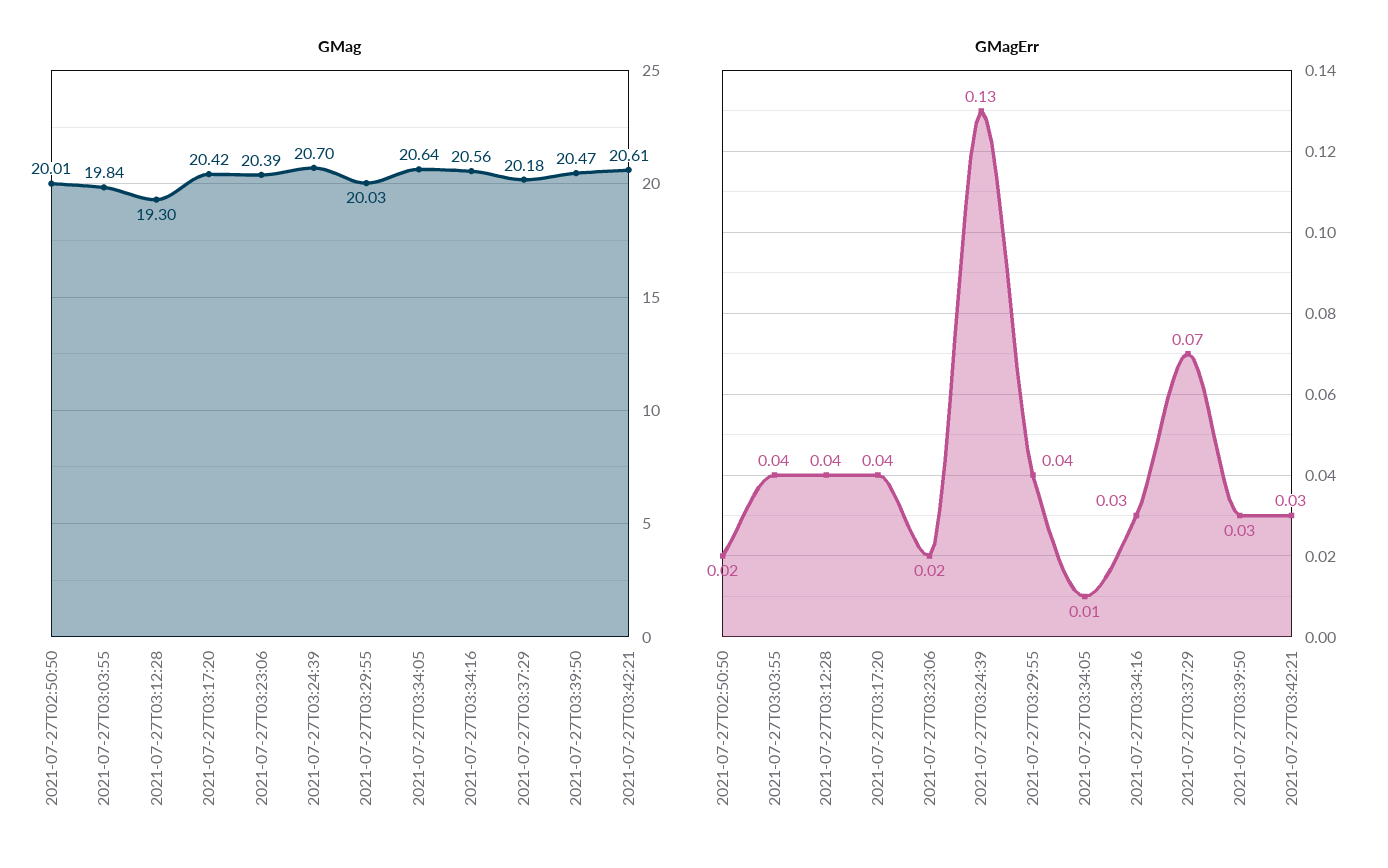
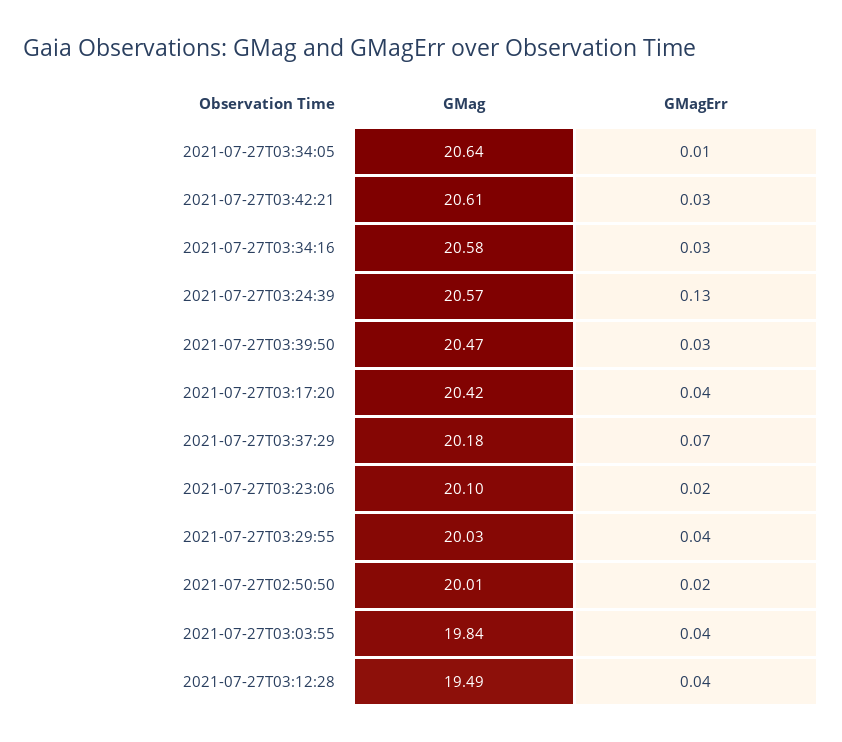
GMag, 2021-07-27T03:12:28: 19.3 -> 19.49
GMag, 2021-07-27T03:23:06: 20.39 -> 20.1
GMag, 2021-07-27T03:24:39: 20.7 -> 20.57
GMag, 2021-07-27T03:34:16: 20.56 -> 20.58

